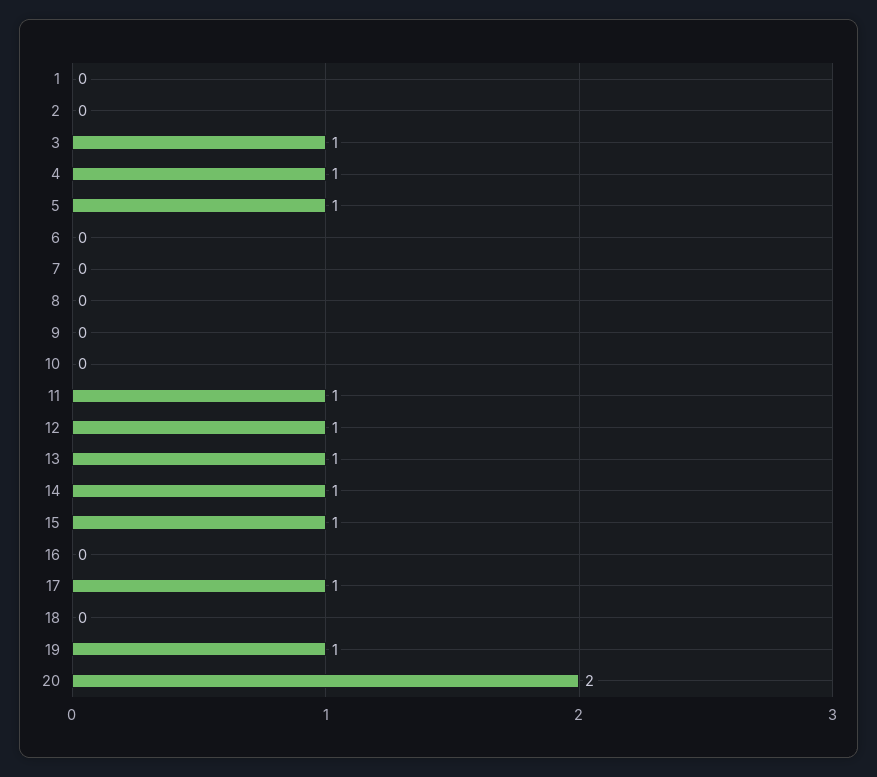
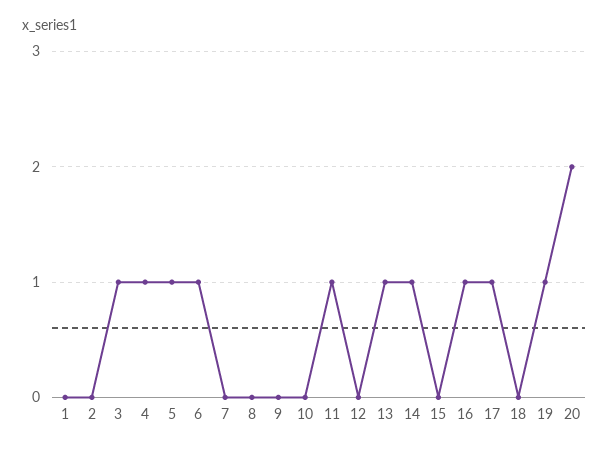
6: 0 -> 1
12: 1 -> 0
15: 1 -> 0
16: 0 -> 1

